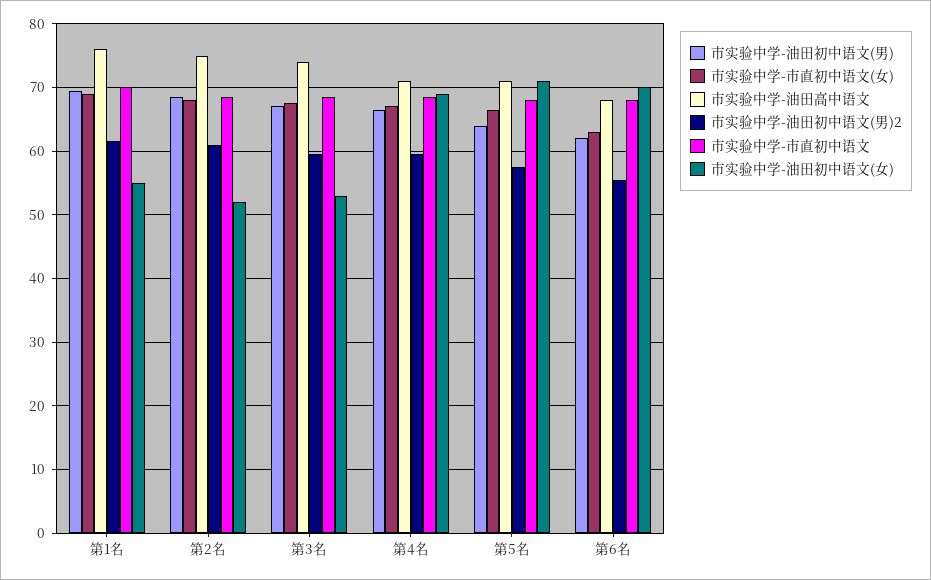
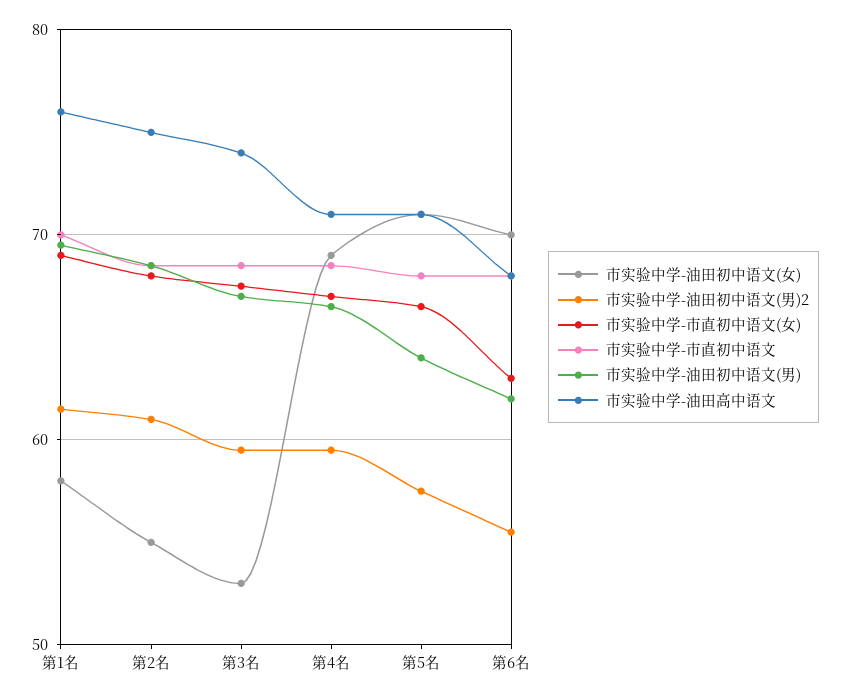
市实验中学-油田初中语文(女), 第1名: 55 -> 58
市实验中学-油田初中语文(女), 第2名: 52 -> 55

